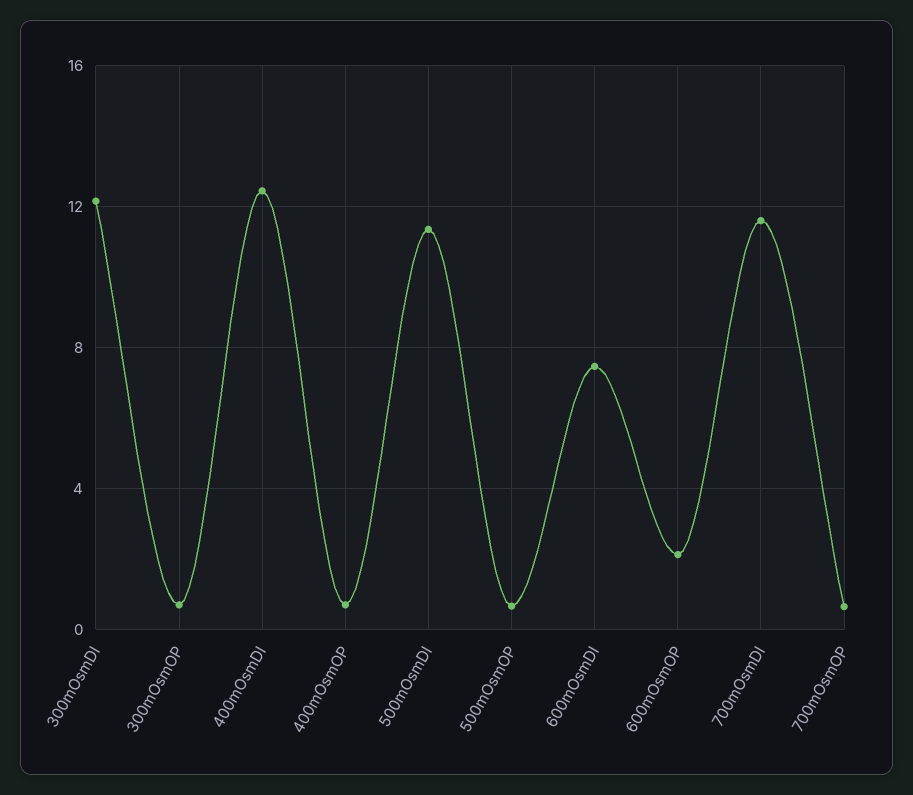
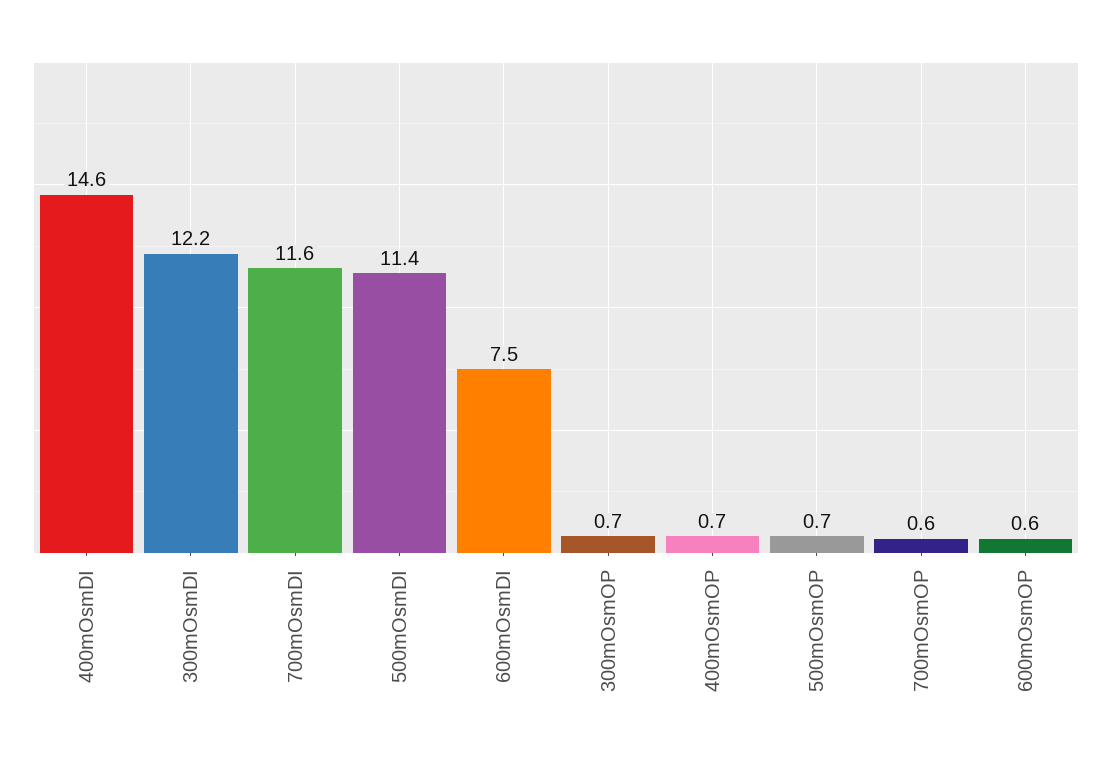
400mOsmDI: 12.5 -> 14.6
600mOsmOP: 2 -> 0.6

